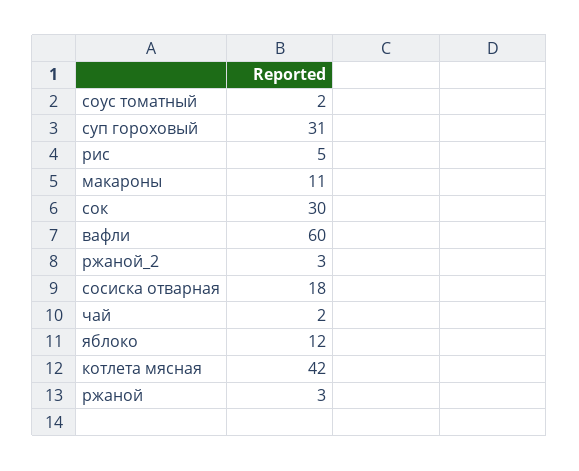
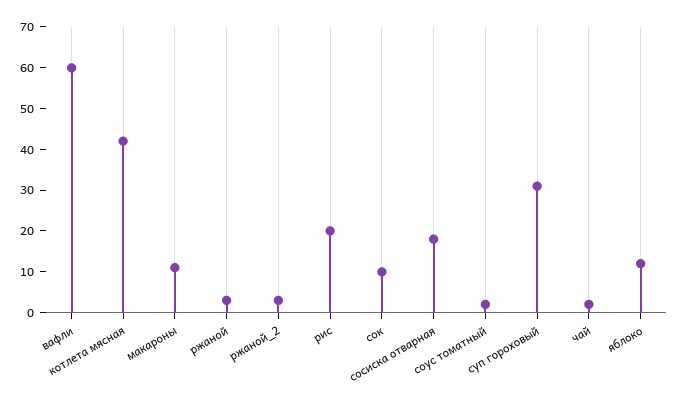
рис: 5 -> 20
сок: 30 -> 10

